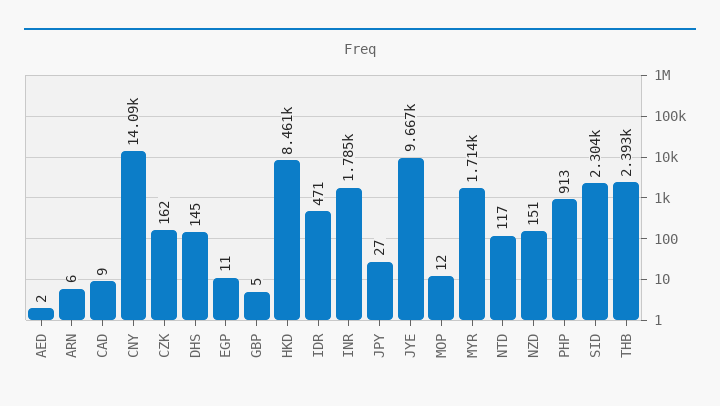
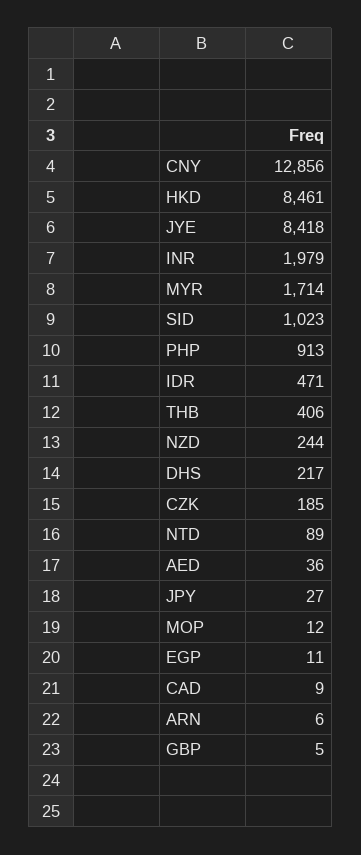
AED: 2 -> 36
CNY: 14090 -> 12856
CZK: 162 -> 185
DHS: 145 -> 217
INR: 1785 -> 1979
JYE: 9667 -> 8418
NTD: 117 -> 89
NZD: 151 -> 244
SID: 2304 -> 1023
THB: 2393 -> 406

